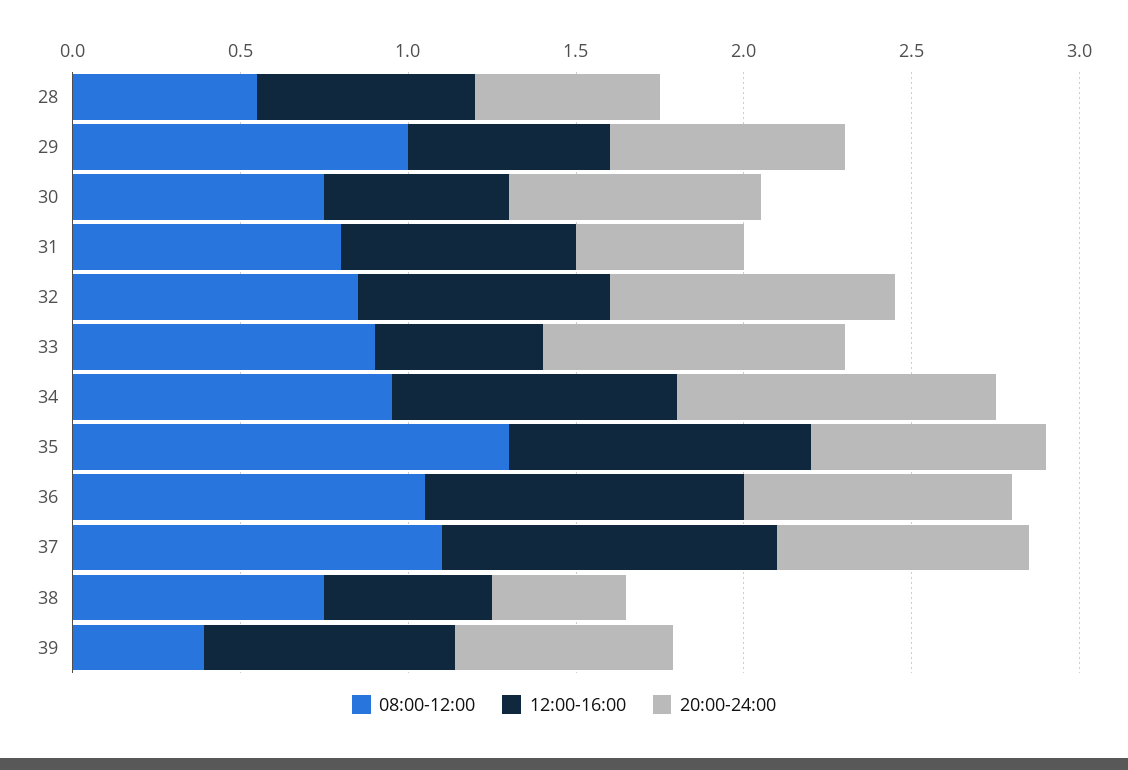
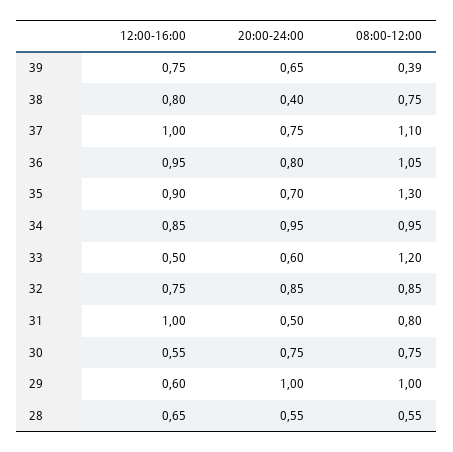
20:00-24:00, 29: 0.7 -> 1
12:00-16:00, 31: 0.7 -> 1
08:00-12:00, 33: 0.9 -> 1.2
20:00-24:00, 33: 0.9 -> 0.6
12:00-16:00, 38: 0.5 -> 0.8

